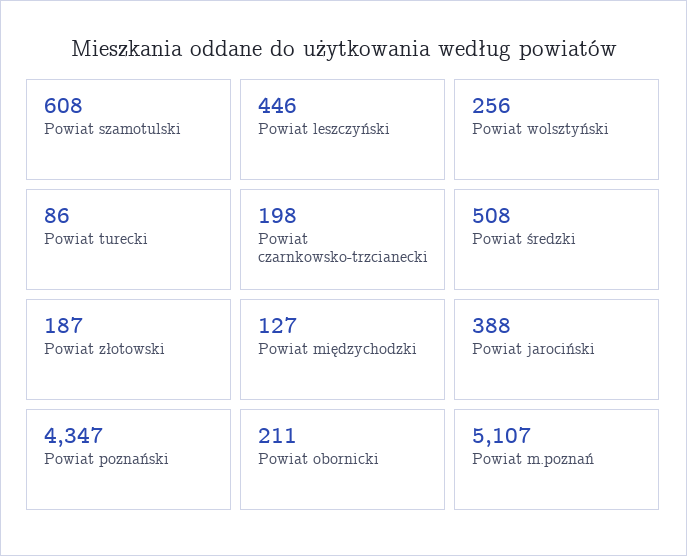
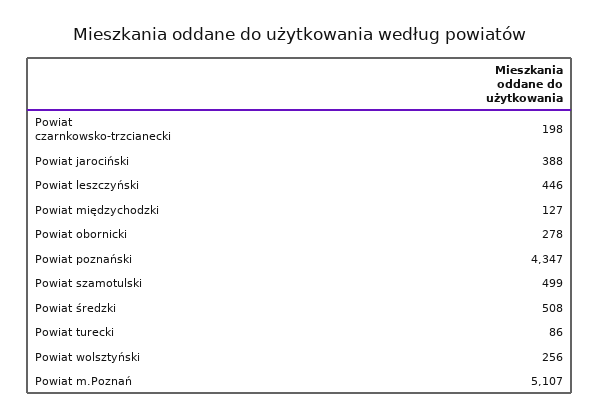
Powiat szamotulski: 608 -> 499
Powiat złotowski: 187 -> none
Powiat obornicki: 211 -> 278

